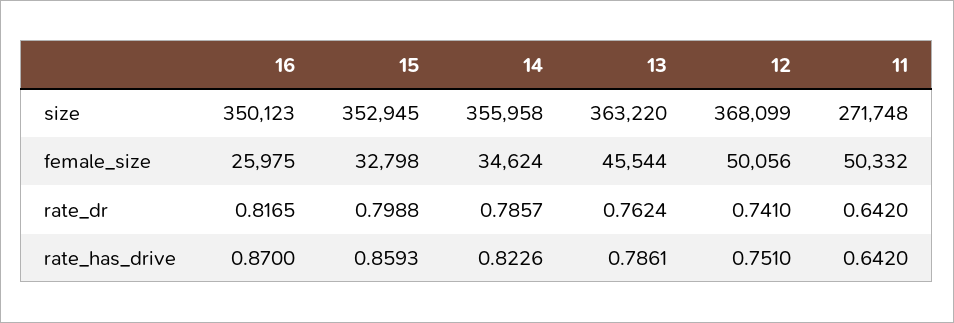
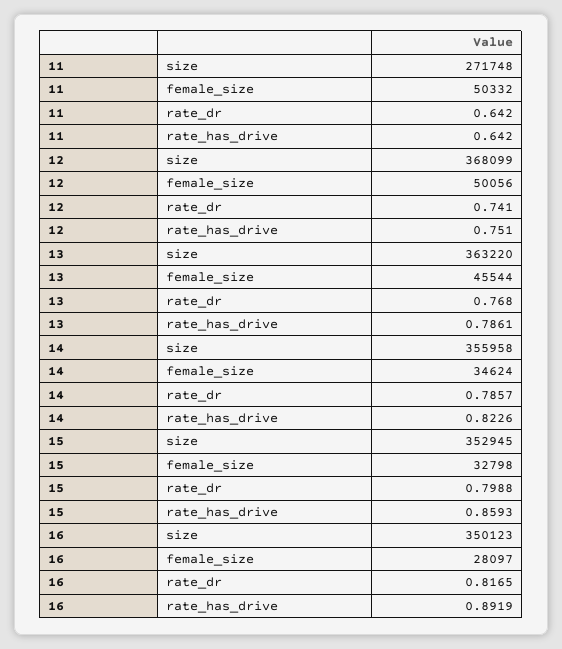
16, female_size: 25975 -> 28097
13, rate_dr: 0.7624 -> 0.768
16, rate_has_drive: 0.87 -> 0.8919

